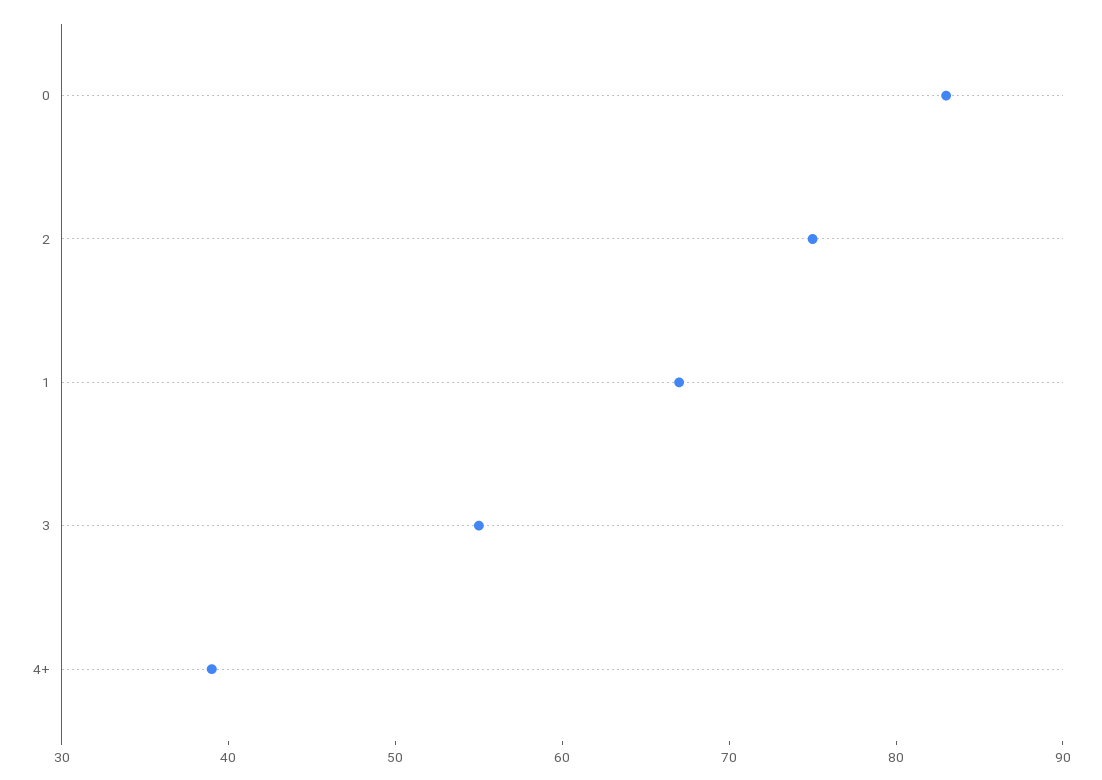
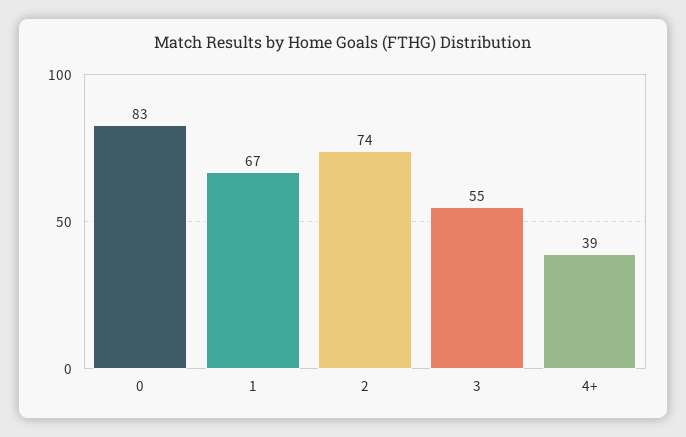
2: 75 -> 74

